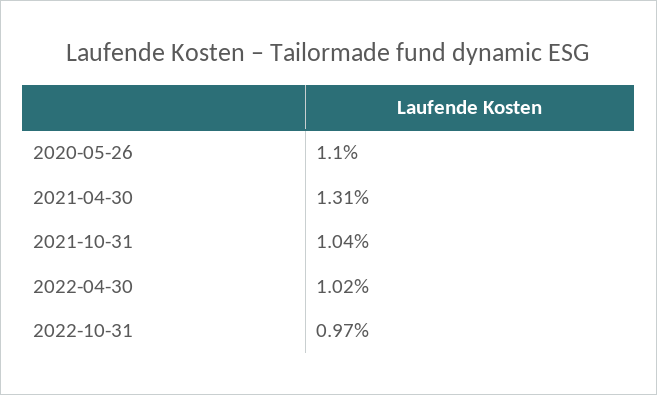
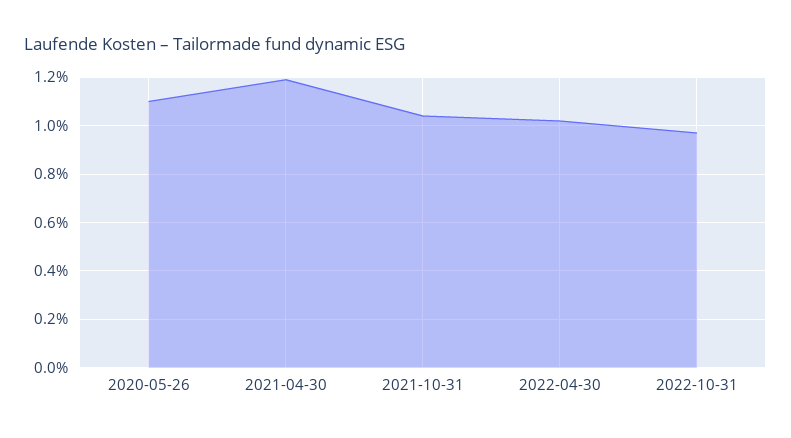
2021-04-30: 1.31 -> 1.2

